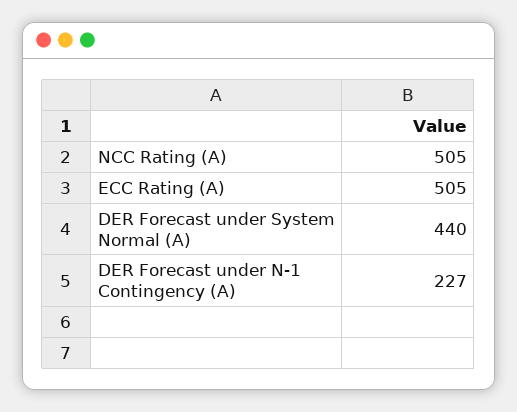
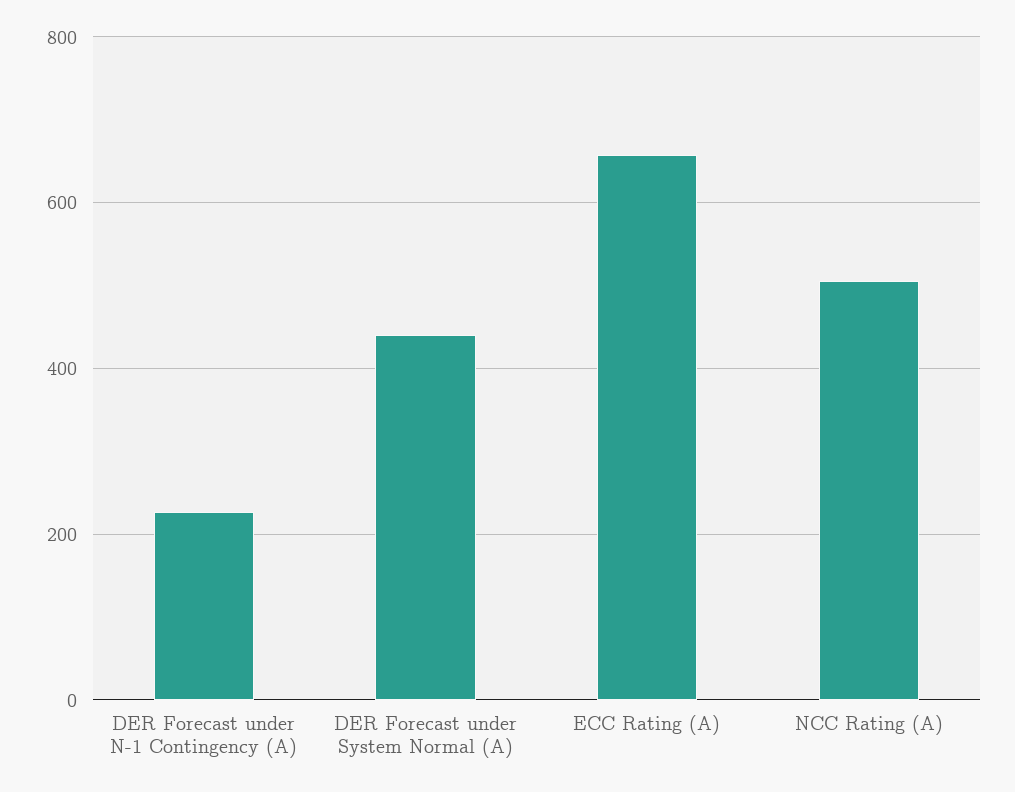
ECC Rating (A): 505 -> 660

